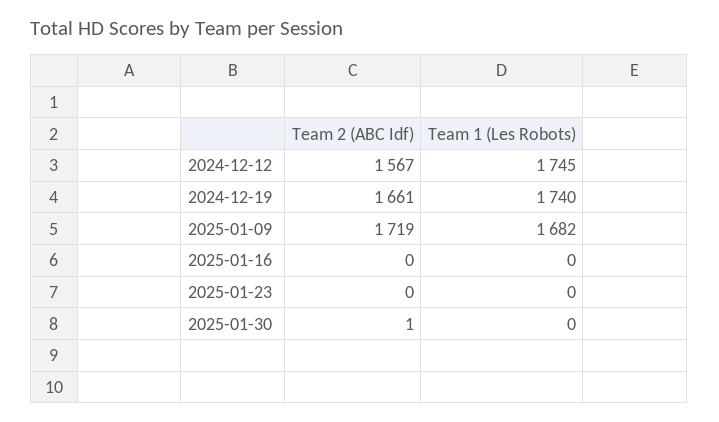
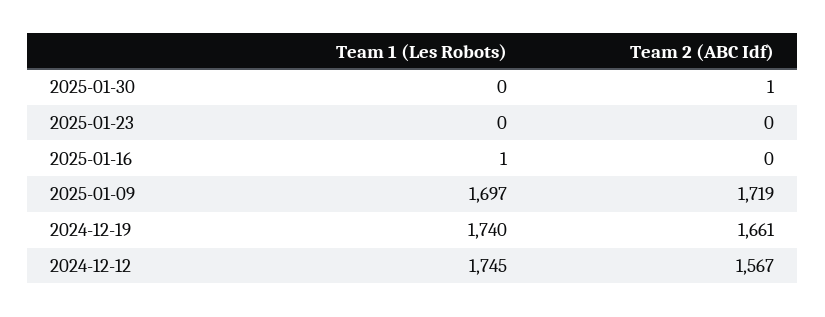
Team 1 (Les Robots), 2025-01-09: 1682 -> 1697
Team 1 (Les Robots), 2025-01-16: 0 -> 1

